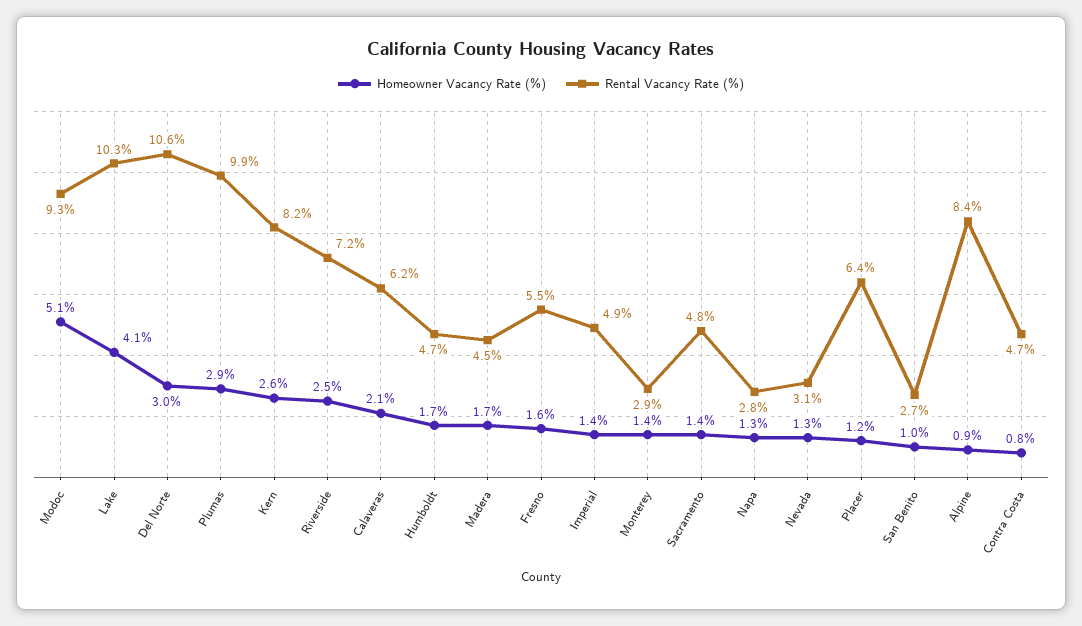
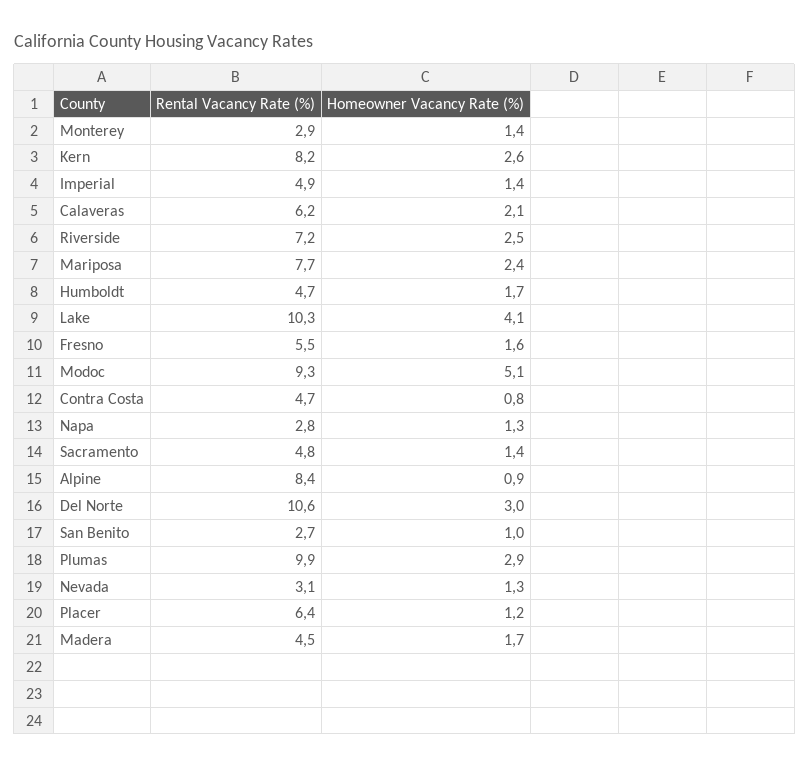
Rental Vacancy Rate (%), Mariposa: none -> 7.7
Homeowner Vacancy Rate (%), Mariposa: none -> 2.4

